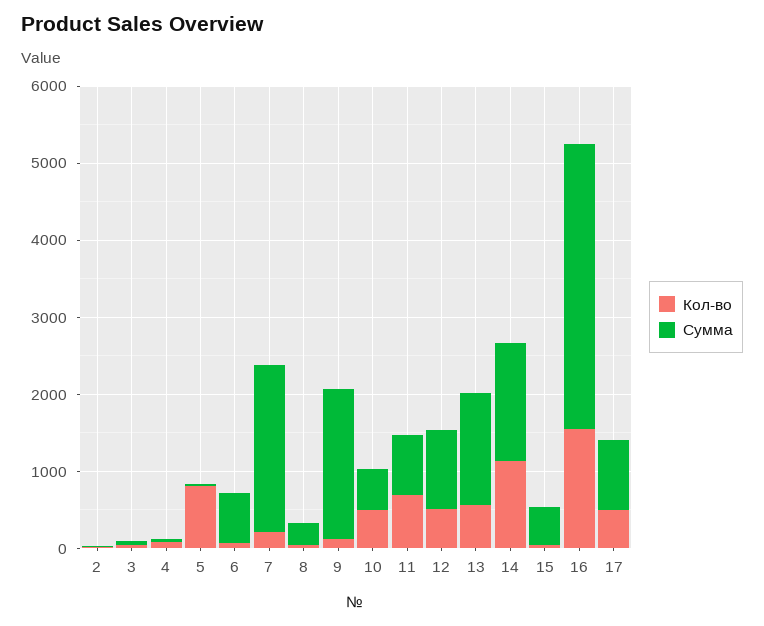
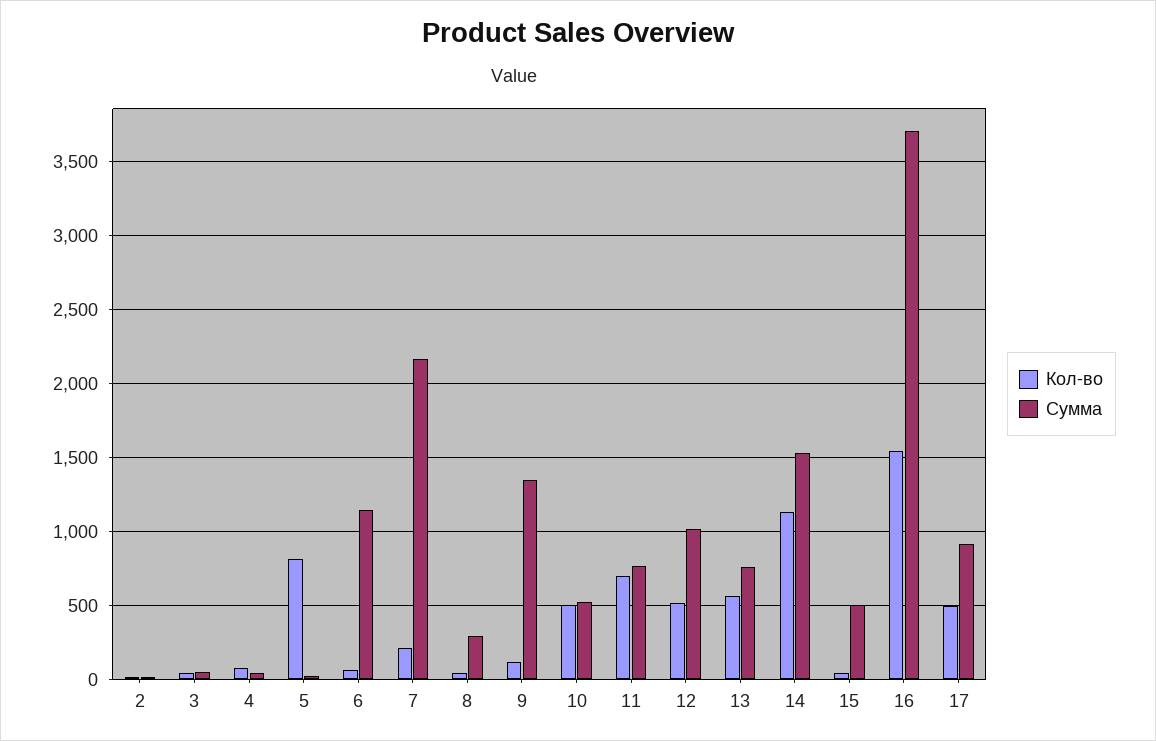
Сумма, 6: 600 -> 1150
Сумма, 9: 2000 -> 1350
Сумма, 13: 1400 -> 750

